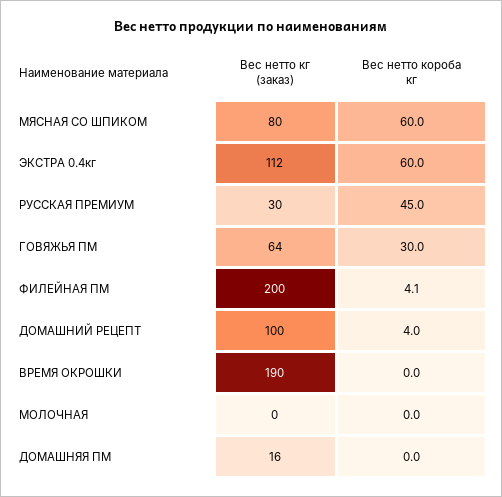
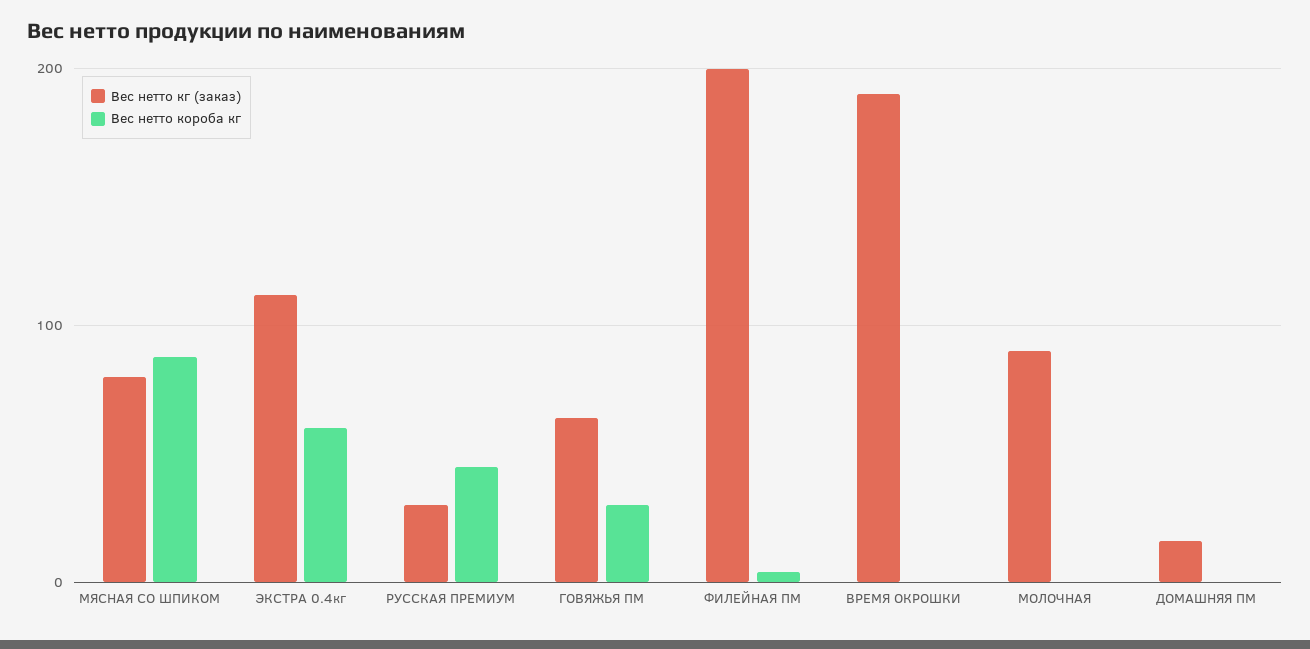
Вес нетто короба кг, МЯСНАЯ СО ШПИКОМ: 60 -> 90
Вес нетто кг (заказ), ДОМАШНИЙ РЕЦЕПТ: 100 -> none
Вес нетто короба кг, ДОМАШНИЙ РЕЦЕПТ: 4 -> none
Вес нетто кг (заказ), МОЛОЧНАЯ: 0 -> 90

